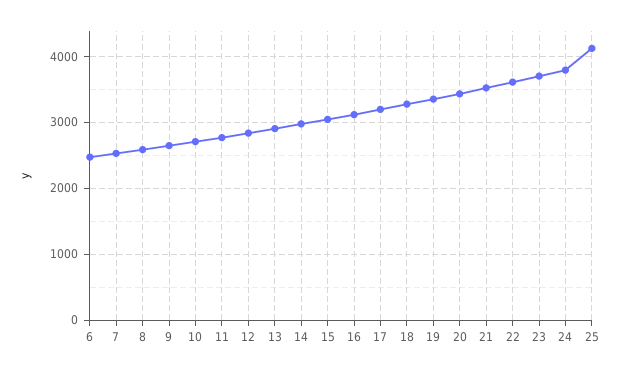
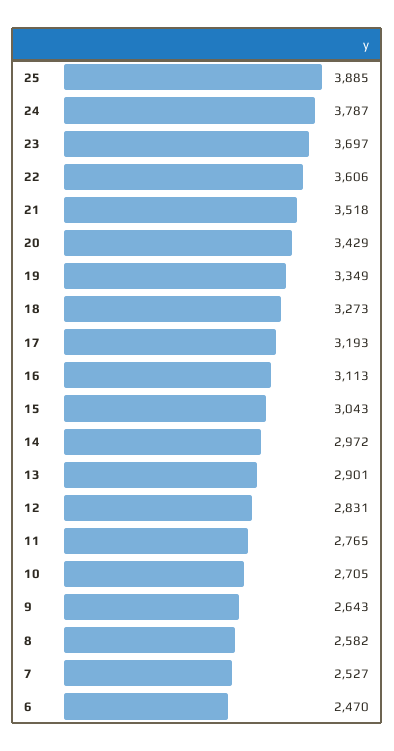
25: 4100 -> 3885

